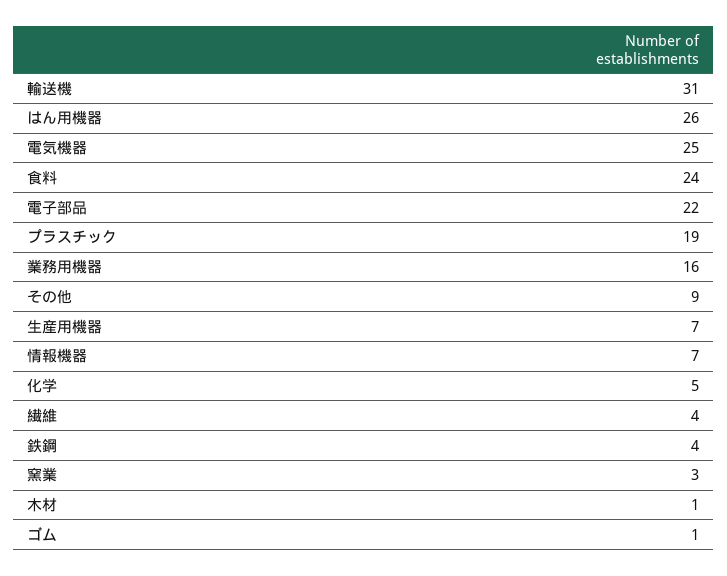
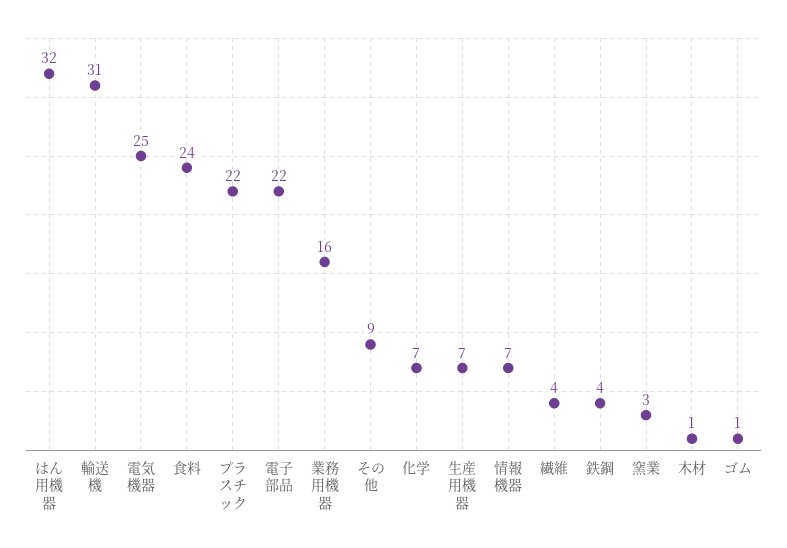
はん用機器: 26 -> 32
プラスチック: 19 -> 22
化学: 5 -> 7

